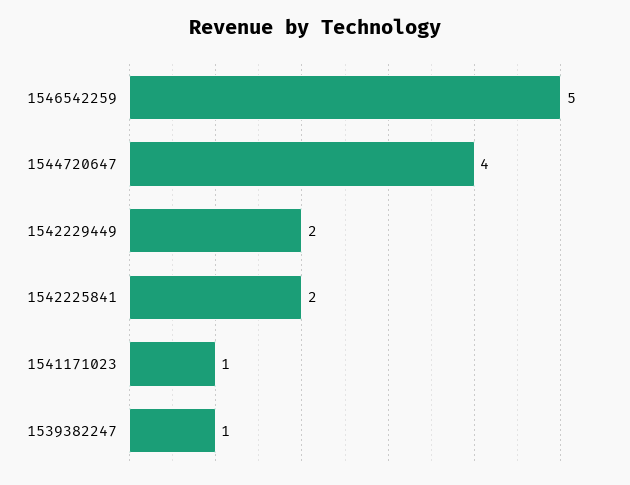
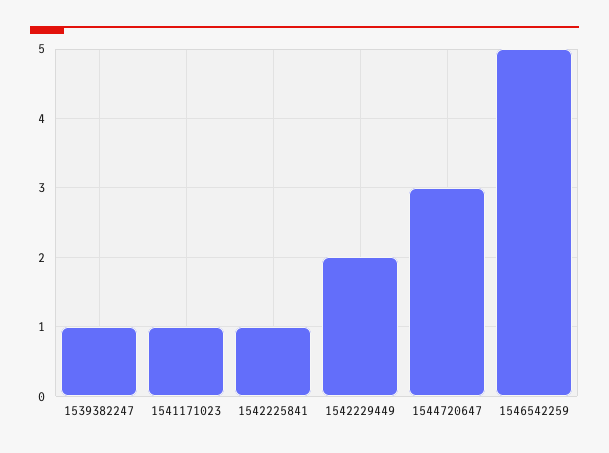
1544720647: 4 -> 3
1542225841: 2 -> 1

